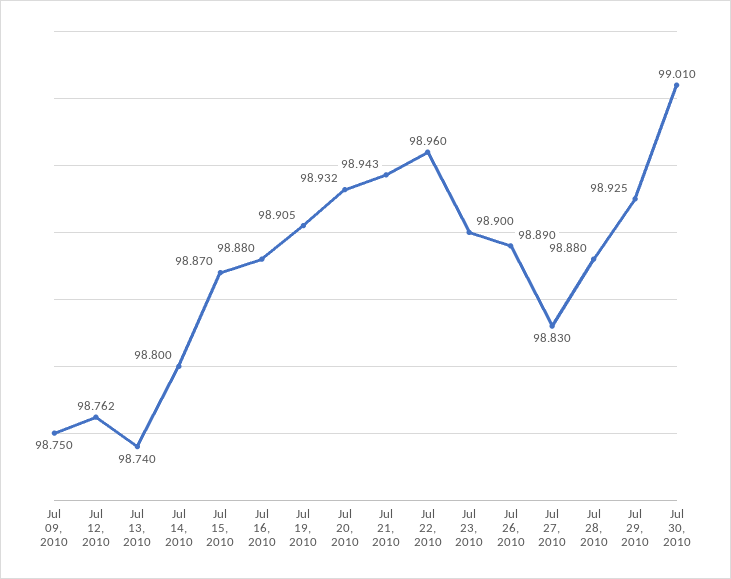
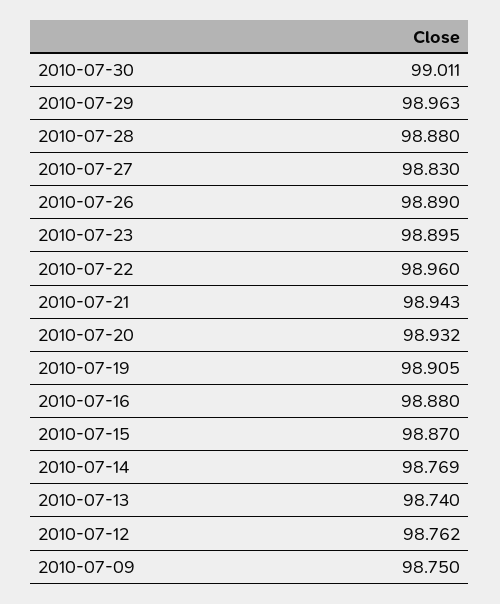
Jul 14, 2010: 98.8 -> 98.769
Jul 23, 2010: 98.9 -> 98.895
Jul 29, 2010: 98.925 -> 98.963
Jul 30, 2010: 99.01 -> 99.011

